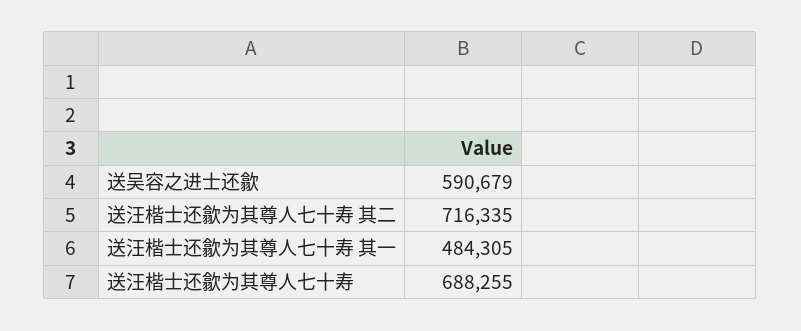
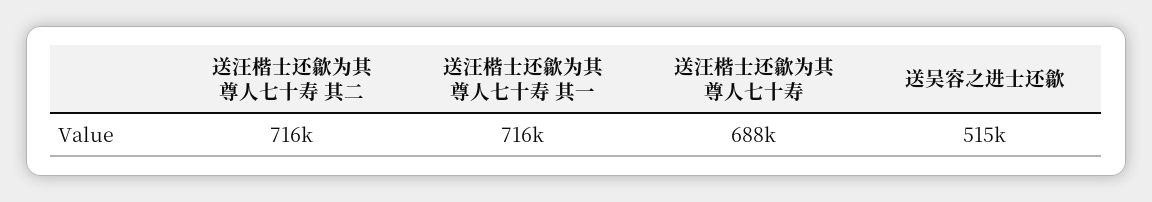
送吴容之进士还歙: 590679 -> 515000
送汪楷士还歙为其尊人七十寿 其一: 484305 -> 716000

